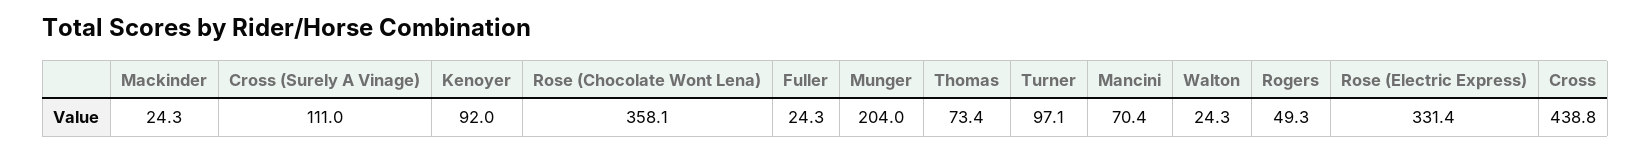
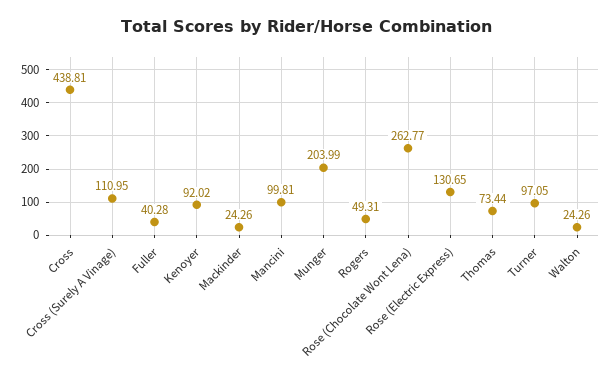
Rose (Chocolate Wont Lena): 358.1 -> 262.77
Fuller: 24.3 -> 40.28
Mancini: 70.4 -> 99.81
Rose (Electric Express): 331.4 -> 130.65

